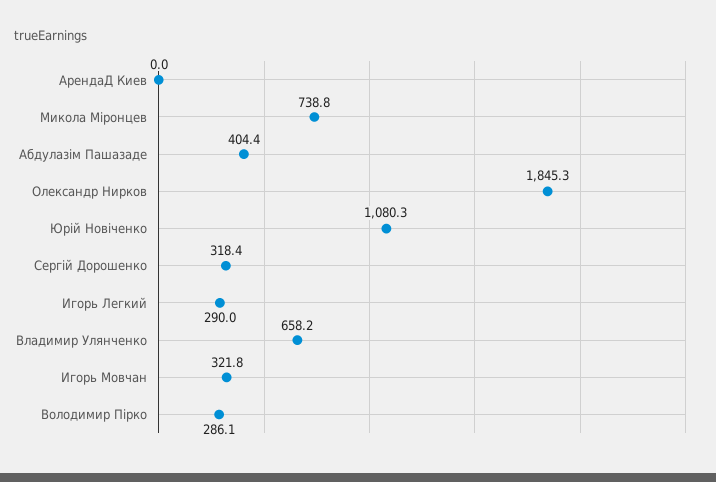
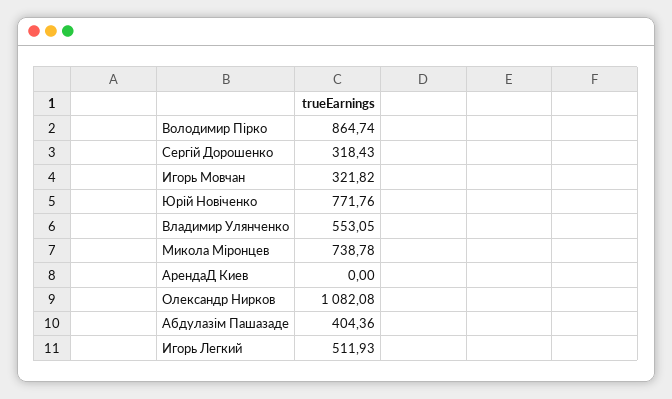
Олександр Нирков: 1845.3 -> 1082.08
Юрій Новіченко: 1080.3 -> 771.76
Игорь Легкий: 290 -> 511.93
Владимир Улянченко: 658.2 -> 553.05
Володимир Пірко: 286.1 -> 864.74

